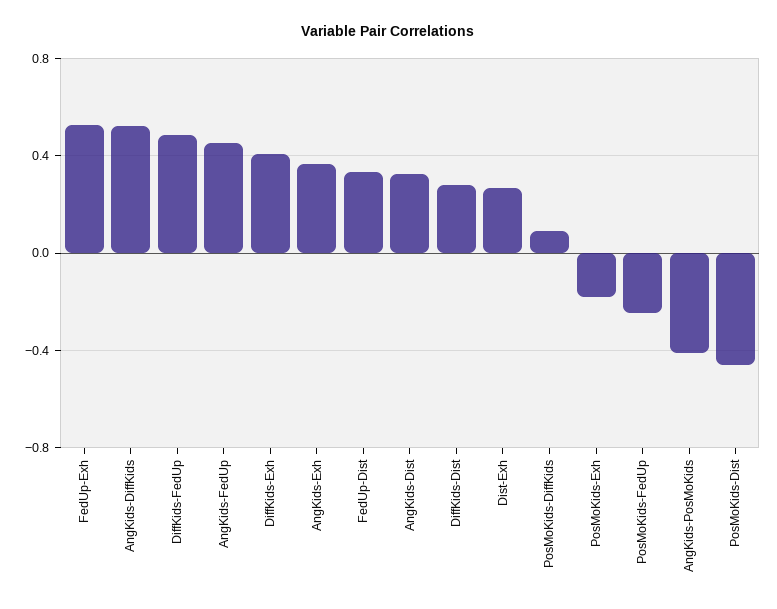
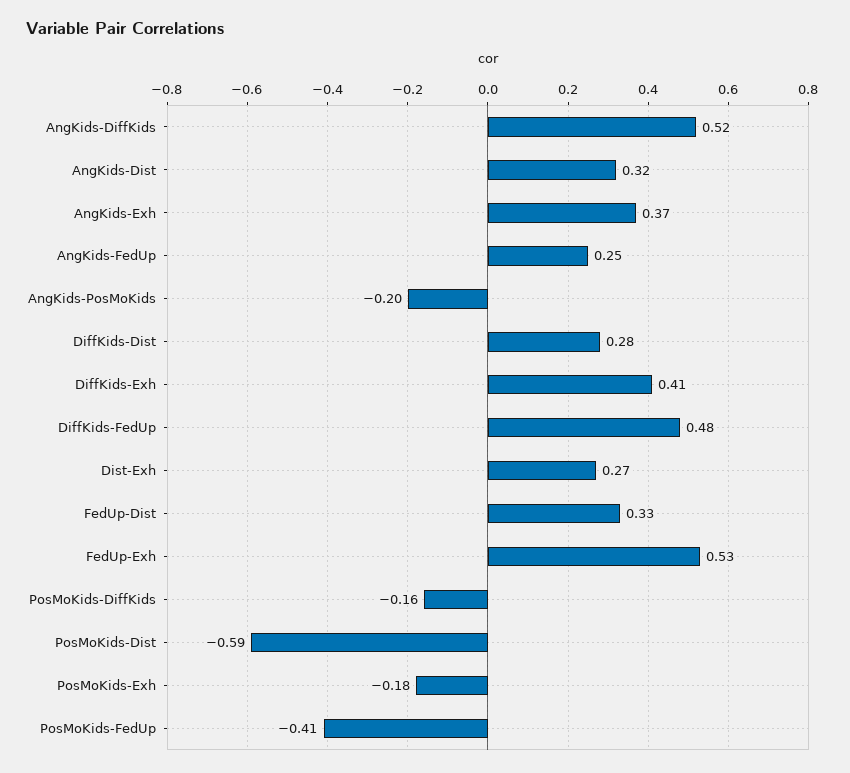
AngKids-FedUp: 0.45 -> 0.25
PosMoKids-DiffKids: 0.1 -> -0.16
PosMoKids-FedUp: -0.25 -> -0.41
AngKids-PosMoKids: -0.4 -> -0.2
PosMoKids-Dist: -0.45 -> -0.59

